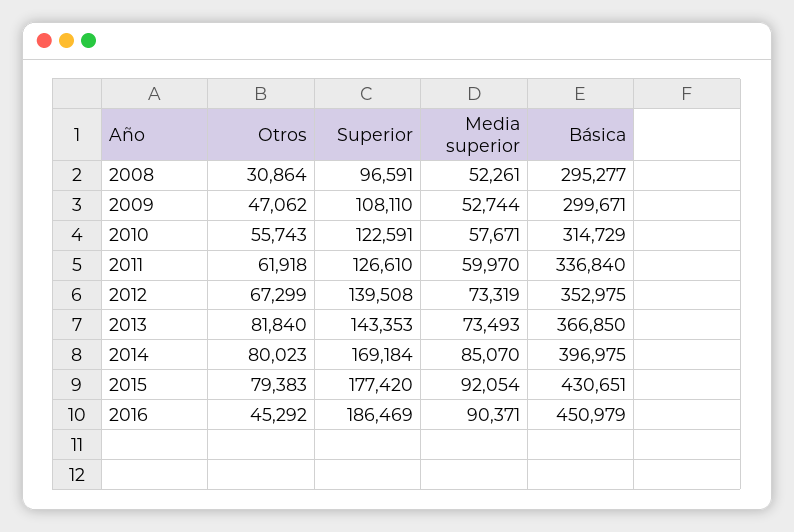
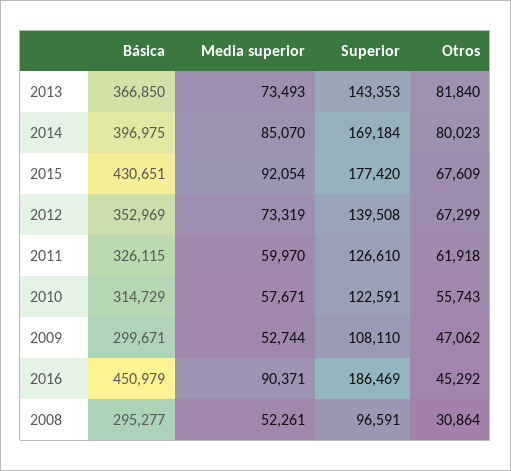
Básica, 2011: 336840 -> 326115
Básica, 2012: 352975 -> 352969
Otros, 2015: 79383 -> 67609

